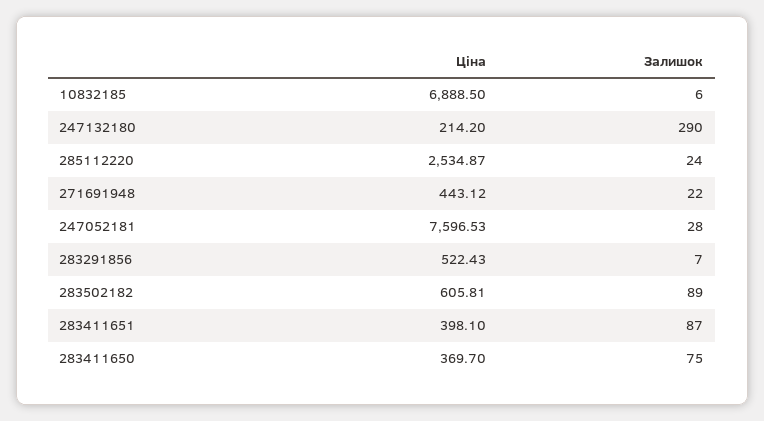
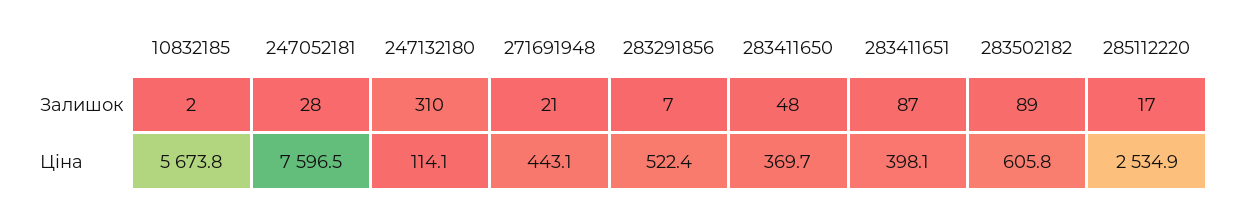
Ціна, 10832185: 6888.5 -> 5673.8
Залишок, 10832185: 6 -> 2
Ціна, 247132180: 214.2 -> 114.1
Залишок, 247132180: 290 -> 310
Залишок, 285112220: 24 -> 17
Залишок, 271691948: 22 -> 21
Залишок, 283411650: 75 -> 48

